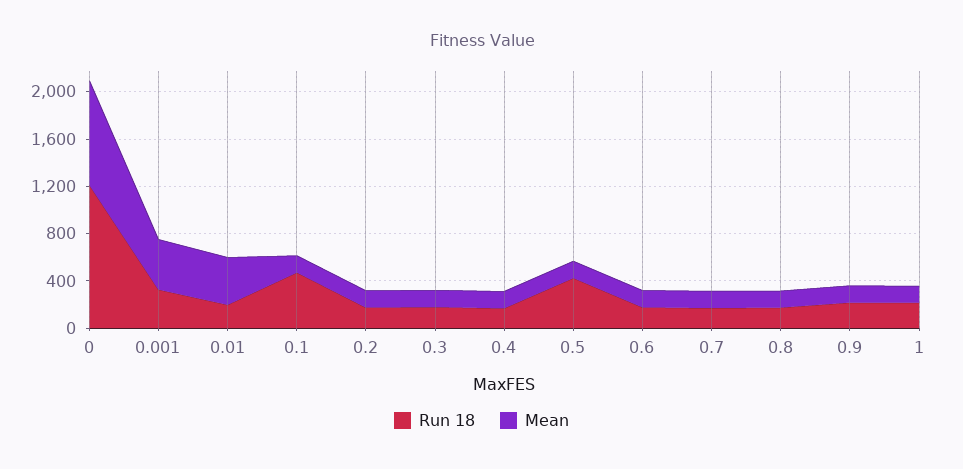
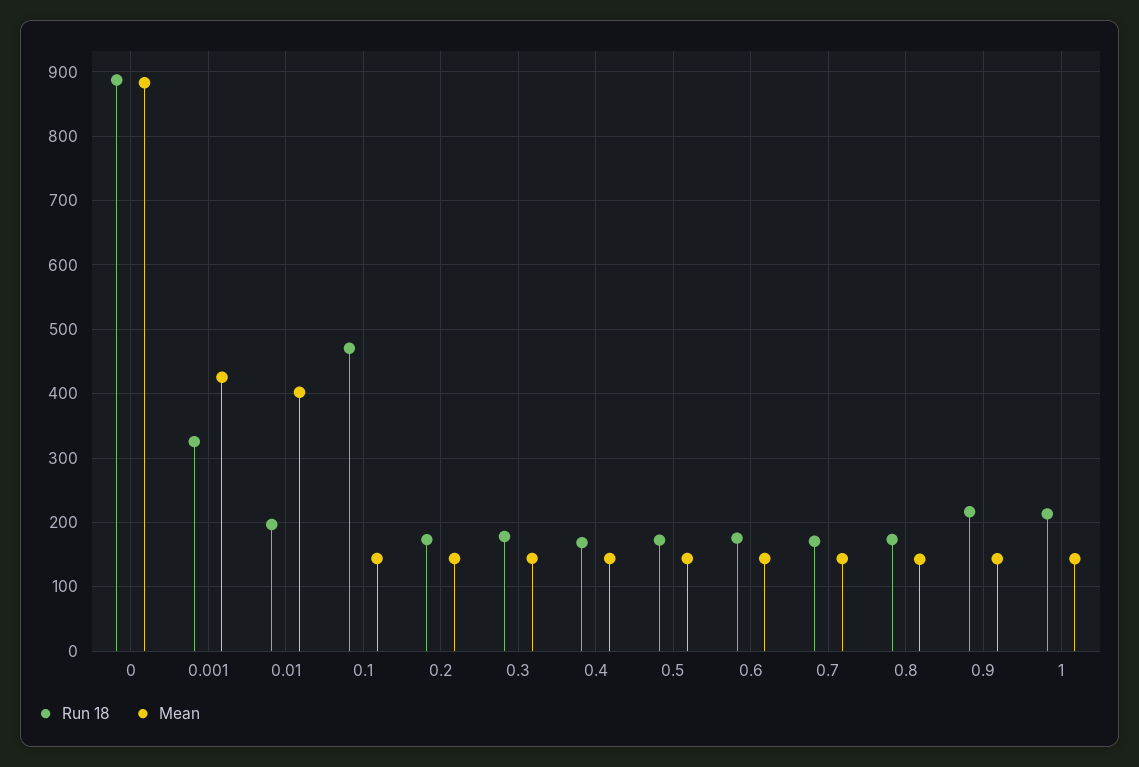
Run 18, 0: 1200 -> 890
Run 18, 0.5: 400 -> 170

